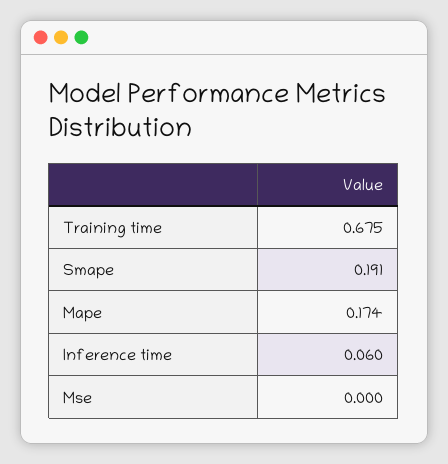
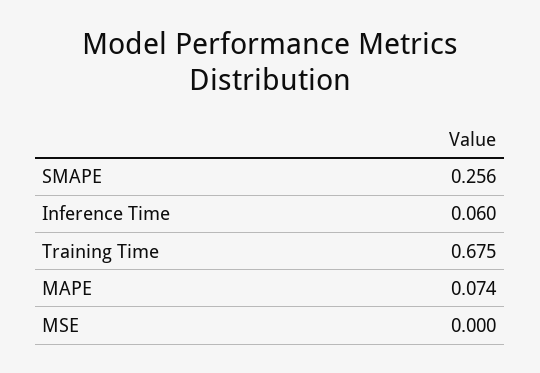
Smape: 0.191 -> 0.256
Mape: 0.174 -> 0.074

